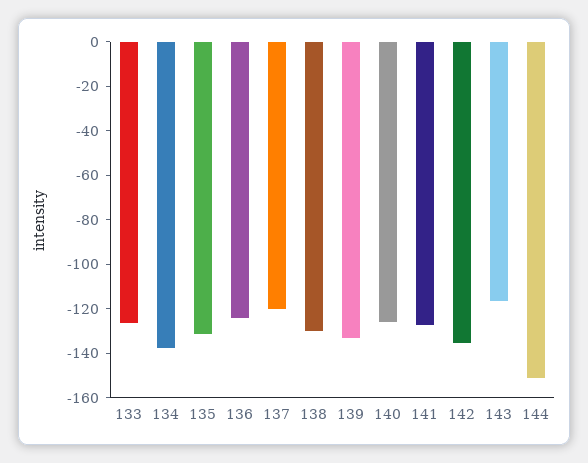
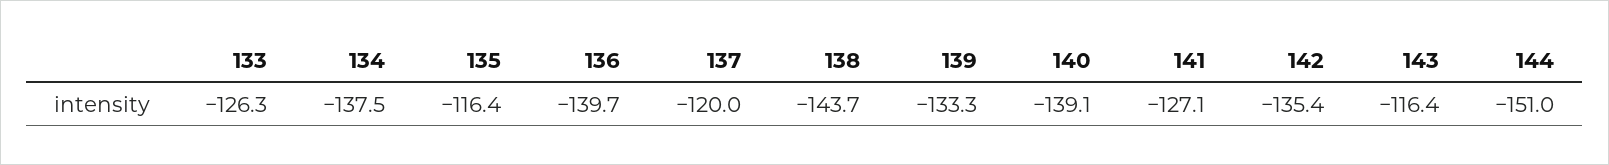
135: -130 -> -116.4
136: -125 -> -139.7
138: -130 -> -143.7
140: -125 -> -139.1

